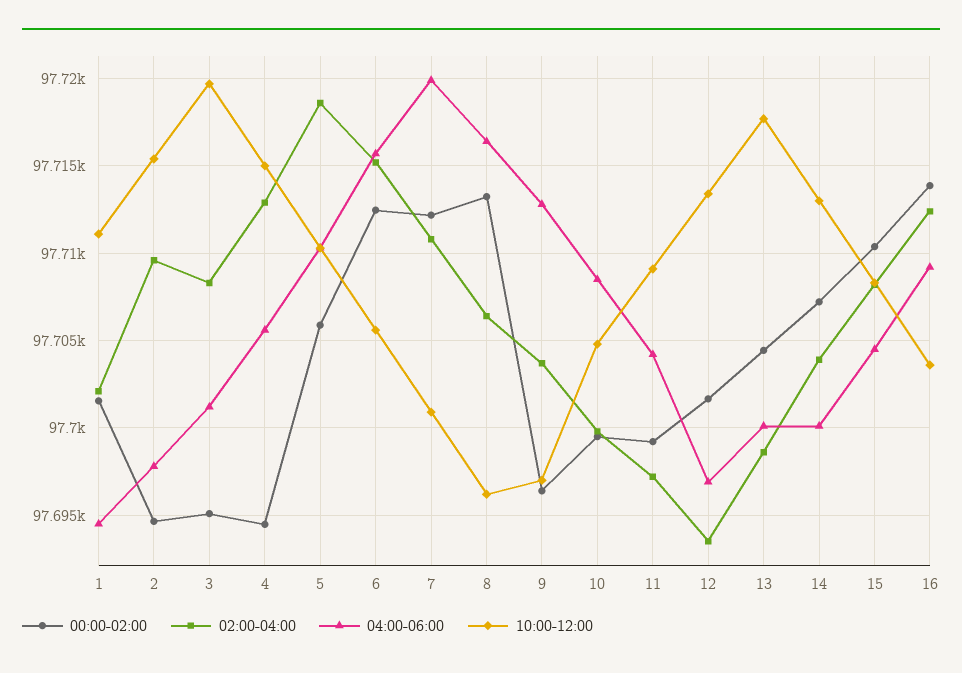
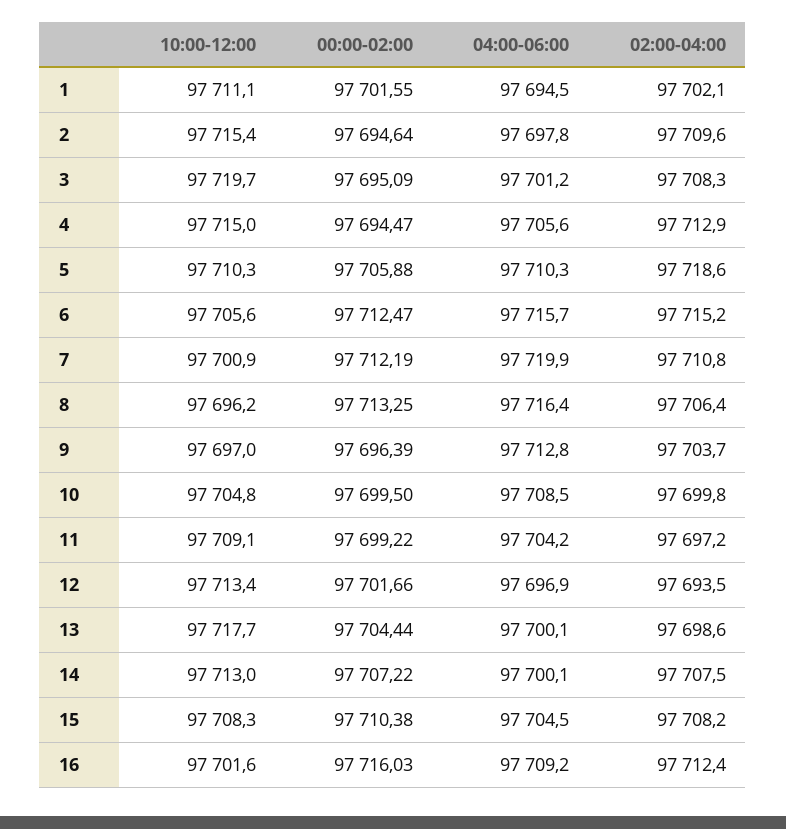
02:00-04:00, 14: 97704 -> 97707.5
00:00-02:00, 16: 97714 -> 97716.03
10:00-12:00, 16: 97703.5 -> 97701.6

